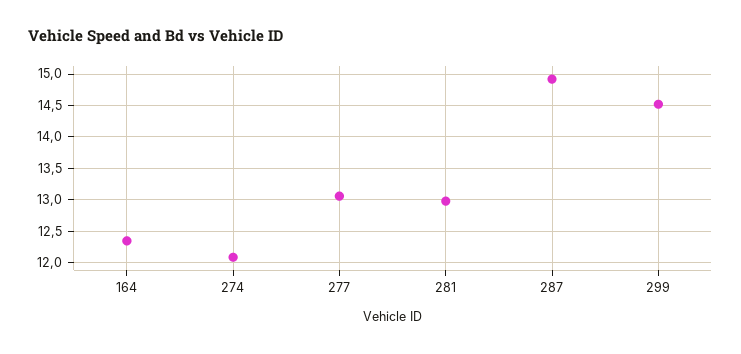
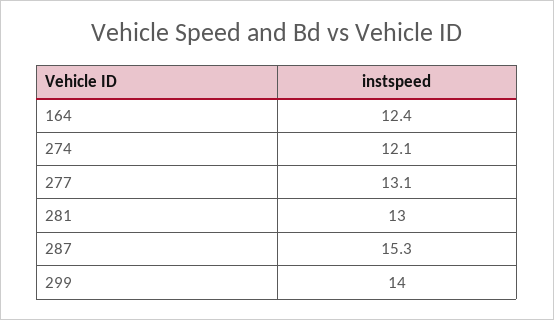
287: 14.9 -> 15.3
299: 14.5 -> 14

